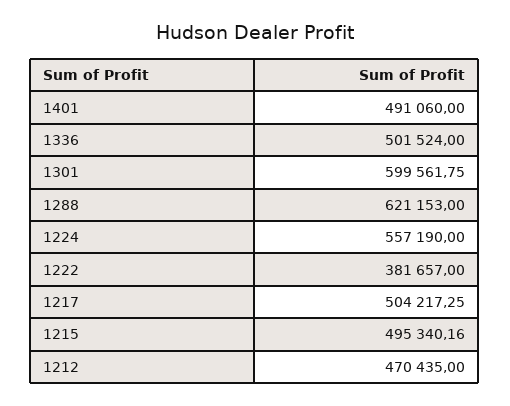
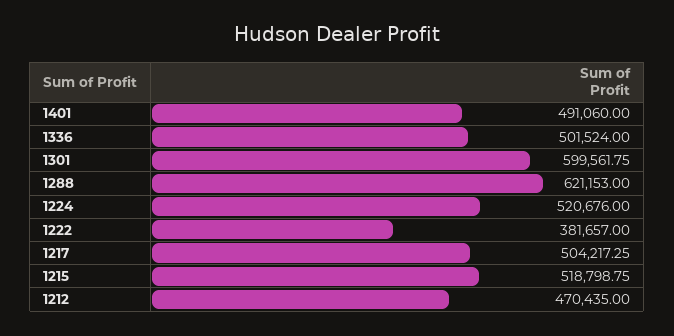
1224: 557190 -> 520676
1215: 495340.16 -> 518798.75

